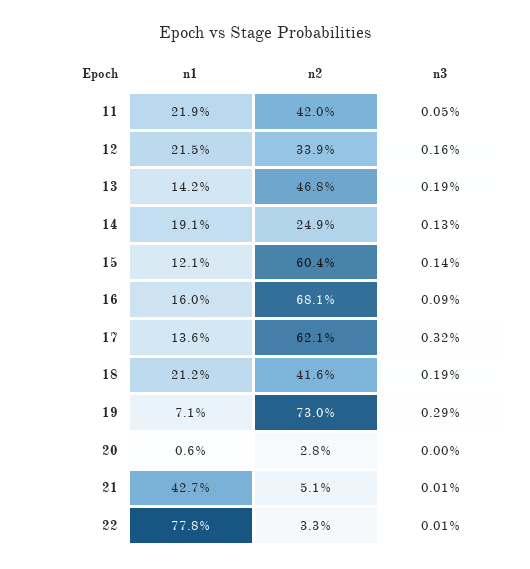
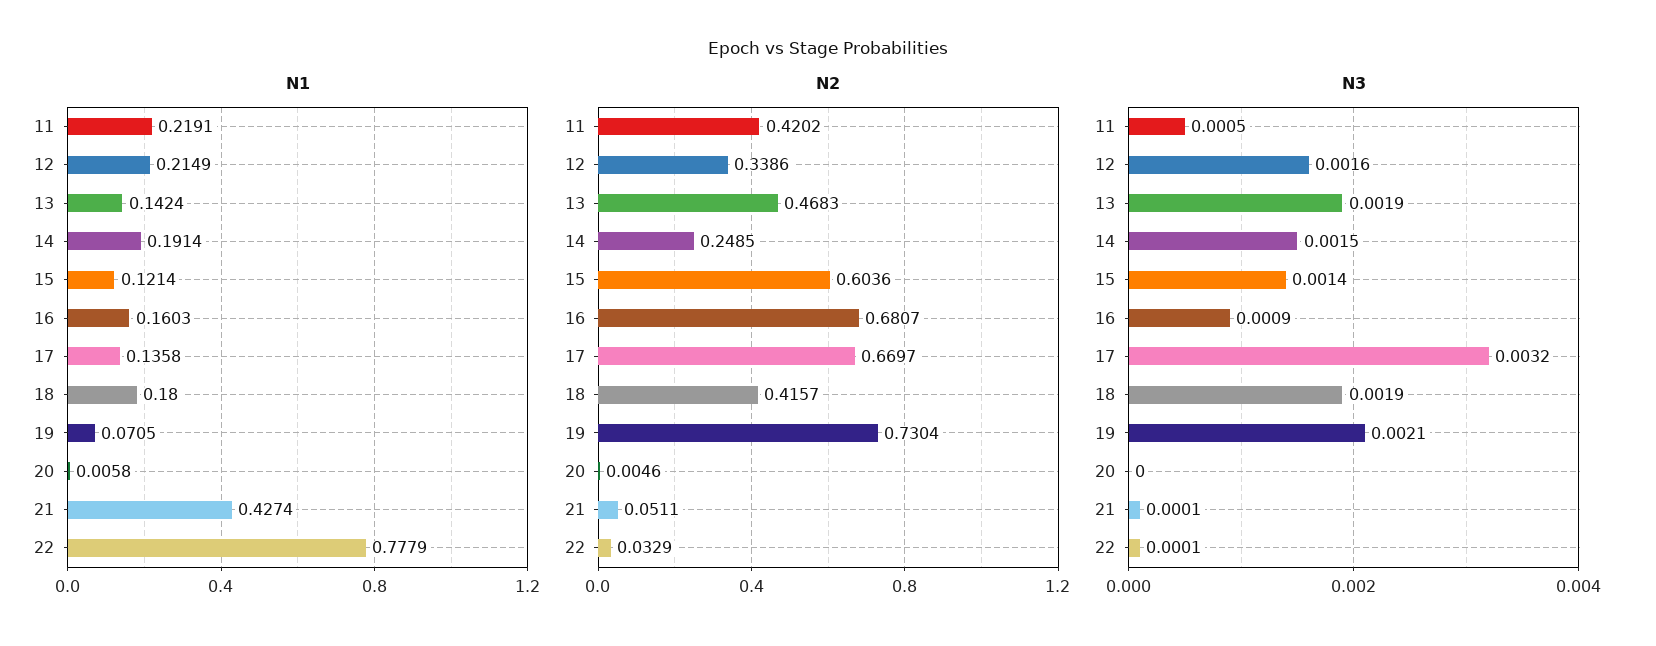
n3, 14: 0.0013 -> 0.0015
n2, 17: 0.621 -> 0.6697
n1, 18: 0.212 -> 0.18
n3, 19: 0.0029 -> 0.0021
n2, 20: 0.028 -> 0.0046

